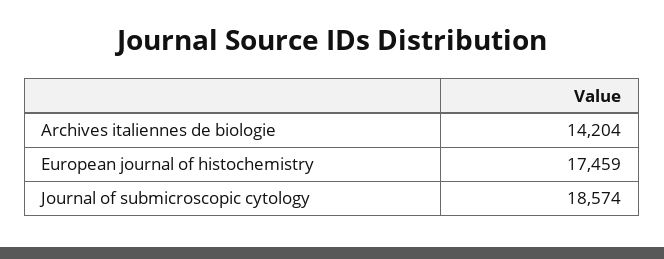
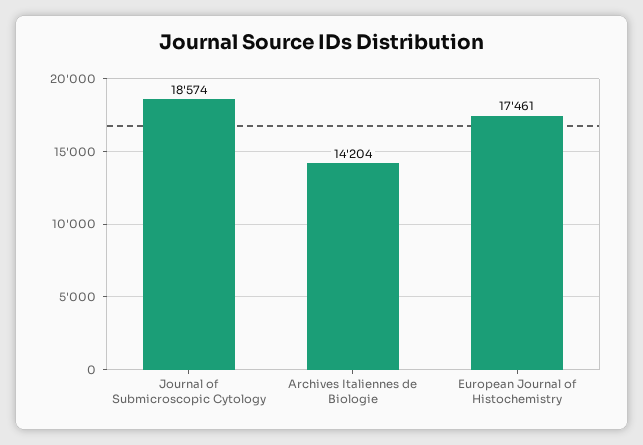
European journal of histochemistry: 17459 -> 17461

